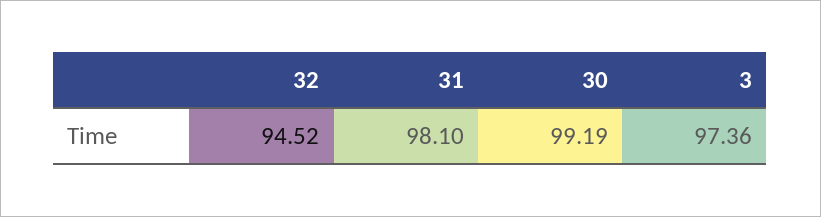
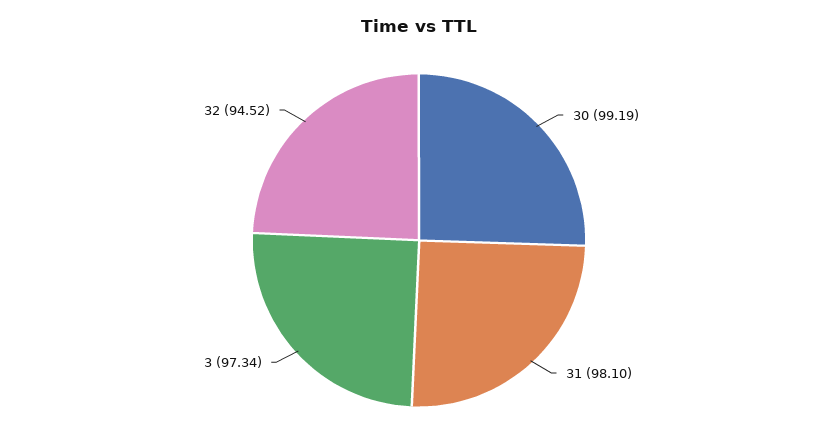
3: 97.36 -> 97.34

